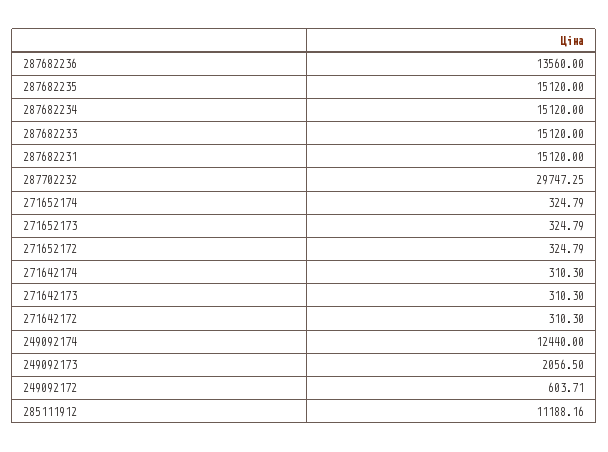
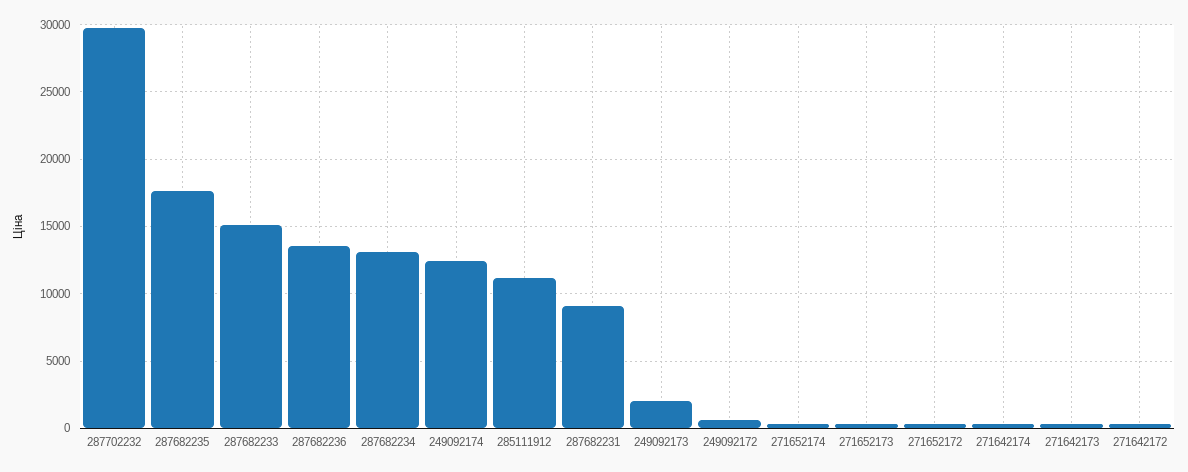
287682235: 15120 -> 17500
287682234: 15120 -> 13000
287682231: 15120 -> 9000

